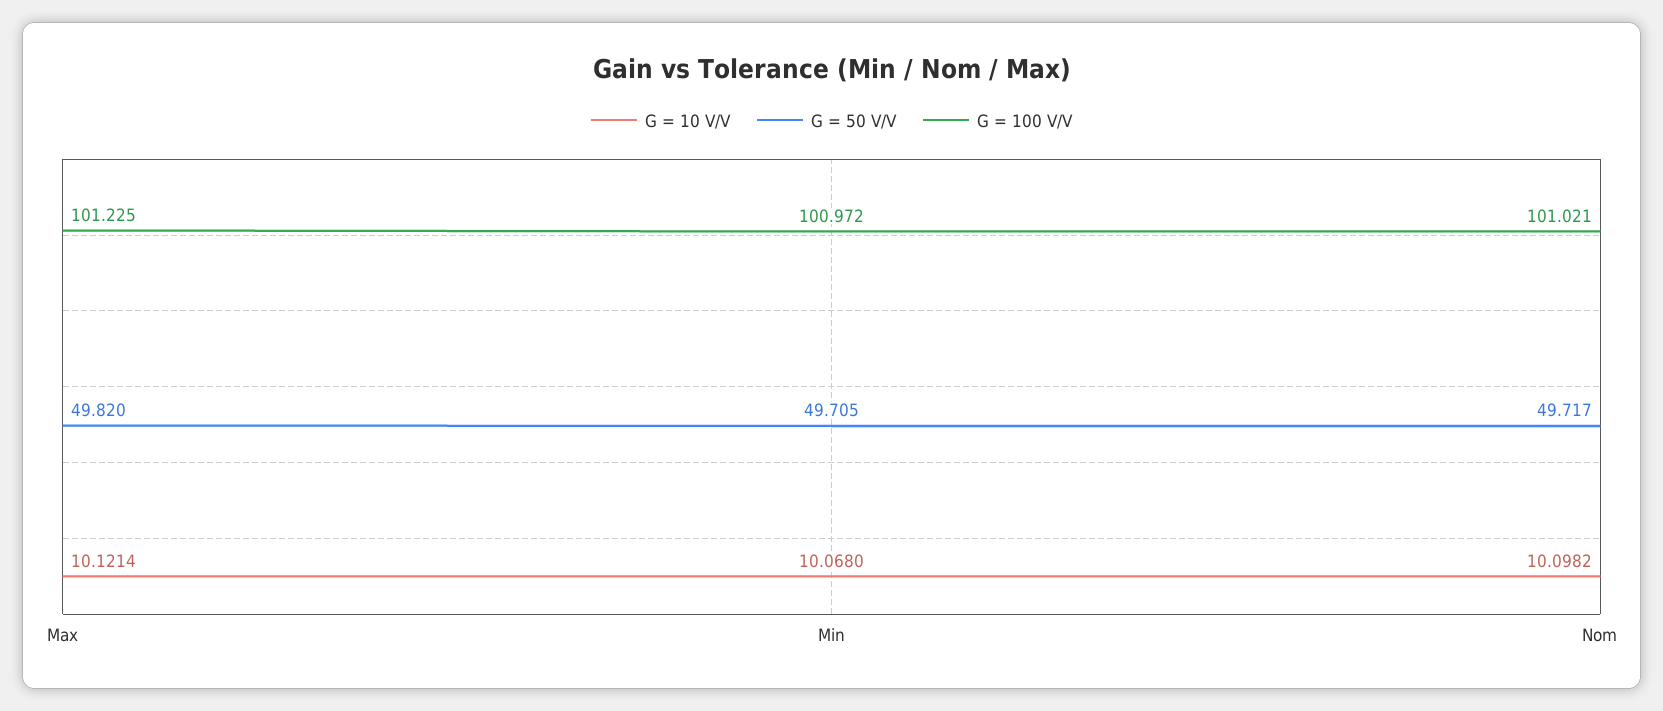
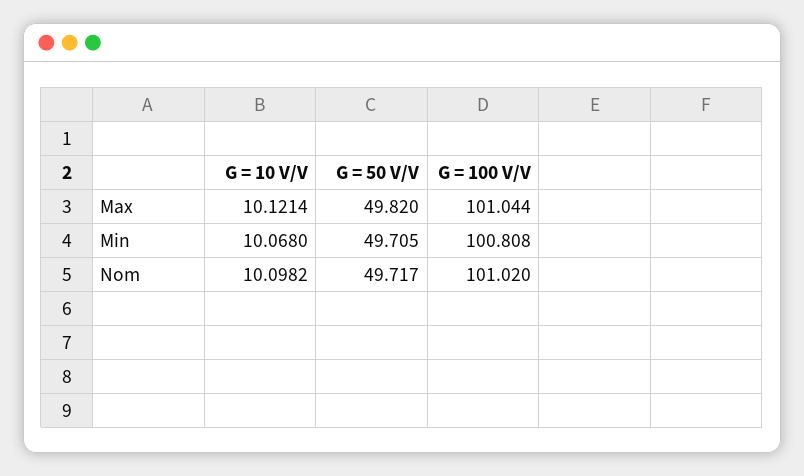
G = 100 V/V, Max: 101.225 -> 101.044
G = 100 V/V, Min: 100.972 -> 100.808
G = 100 V/V, Nom: 101.021 -> 101.02

